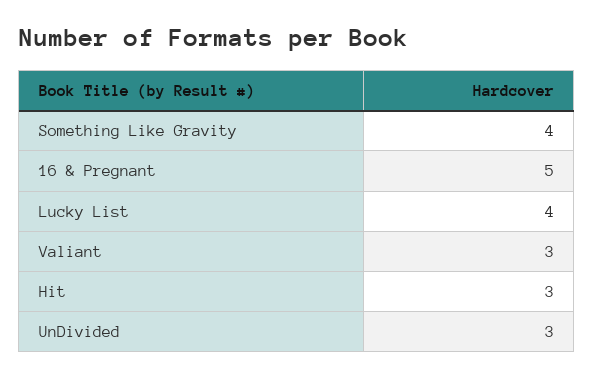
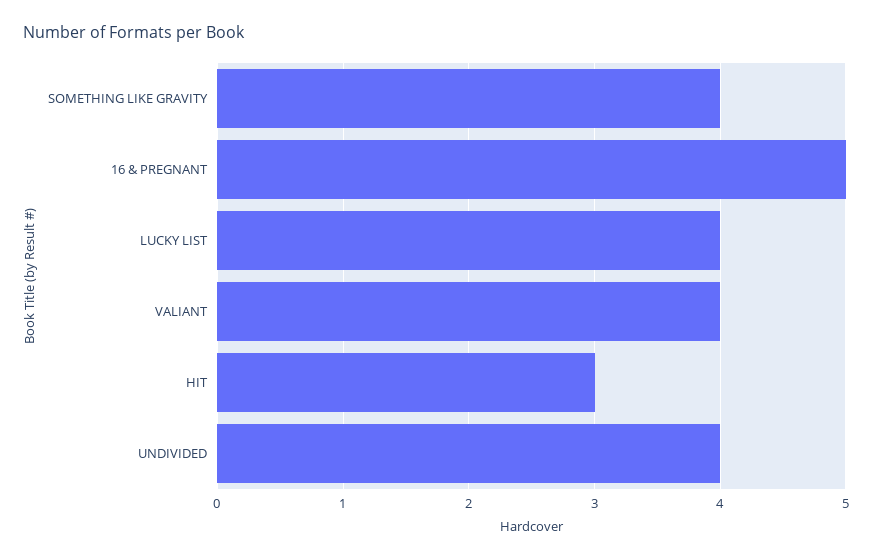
Valiant: 3 -> 4
UnDivided: 3 -> 4

